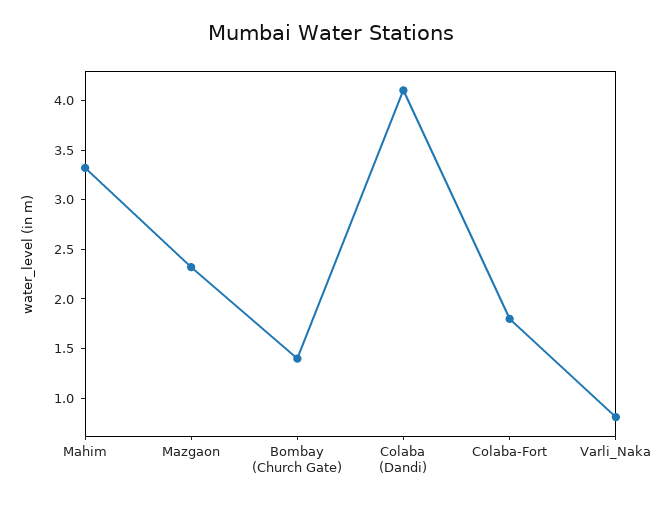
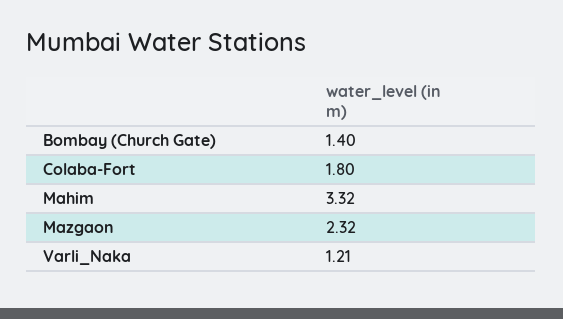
Colaba (Dandi): 4.1 -> none
Varli_Naka: 0.8 -> 1.21

